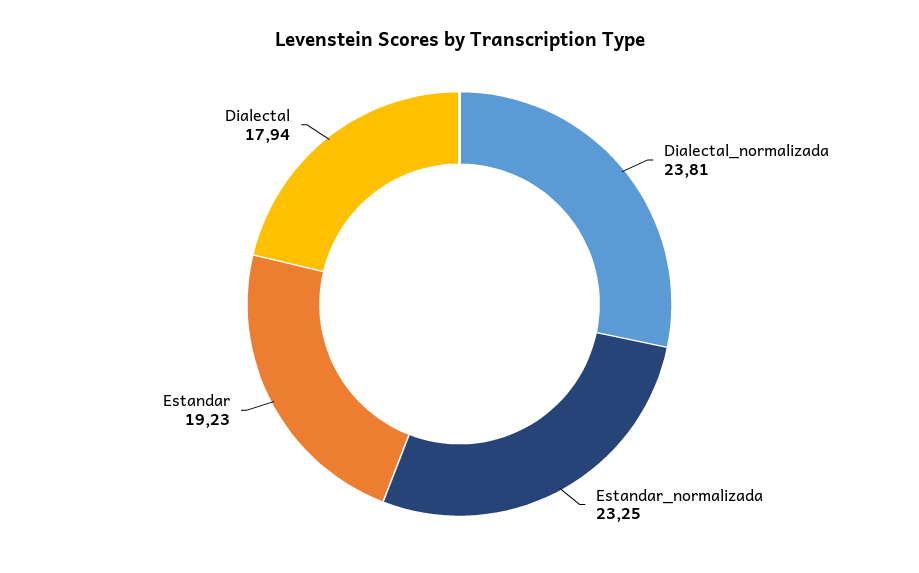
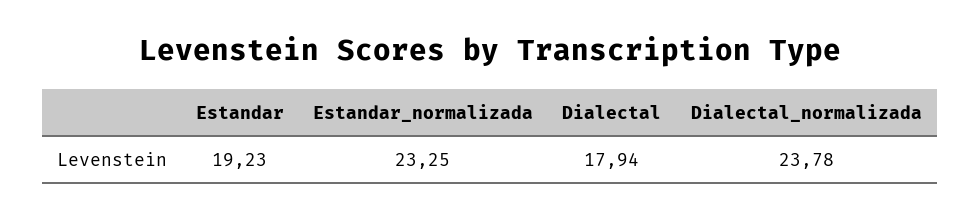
Dialectal_normalizada: 23.81 -> 23.78

